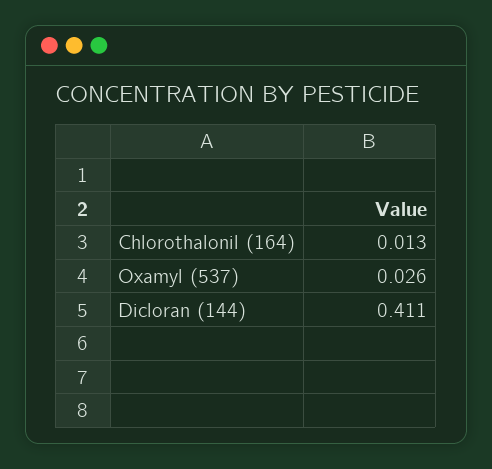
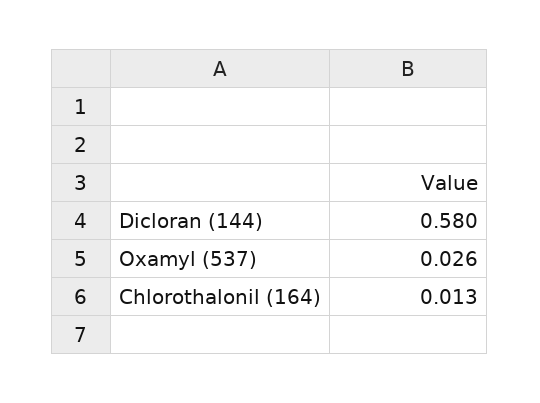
Dicloran (144): 0.411 -> 0.58

